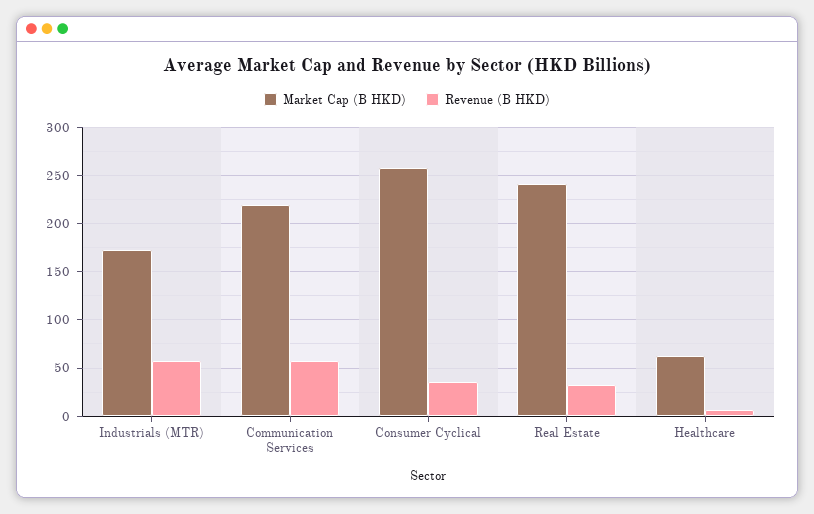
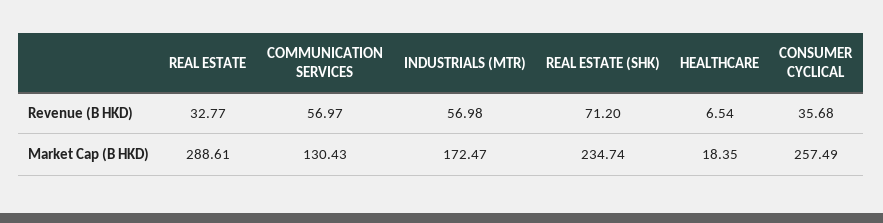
Market Cap (B HKD), Communication Services: 220 -> 130.43
Market Cap (B HKD), Real Estate: 240 -> 288.61
Market Cap (B HKD), Healthcare: 60 -> 18.35
Revenue (B HKD), REAL ESTATE (SHK): none -> 71.2
Market Cap (B HKD), REAL ESTATE (SHK): none -> 234.74

